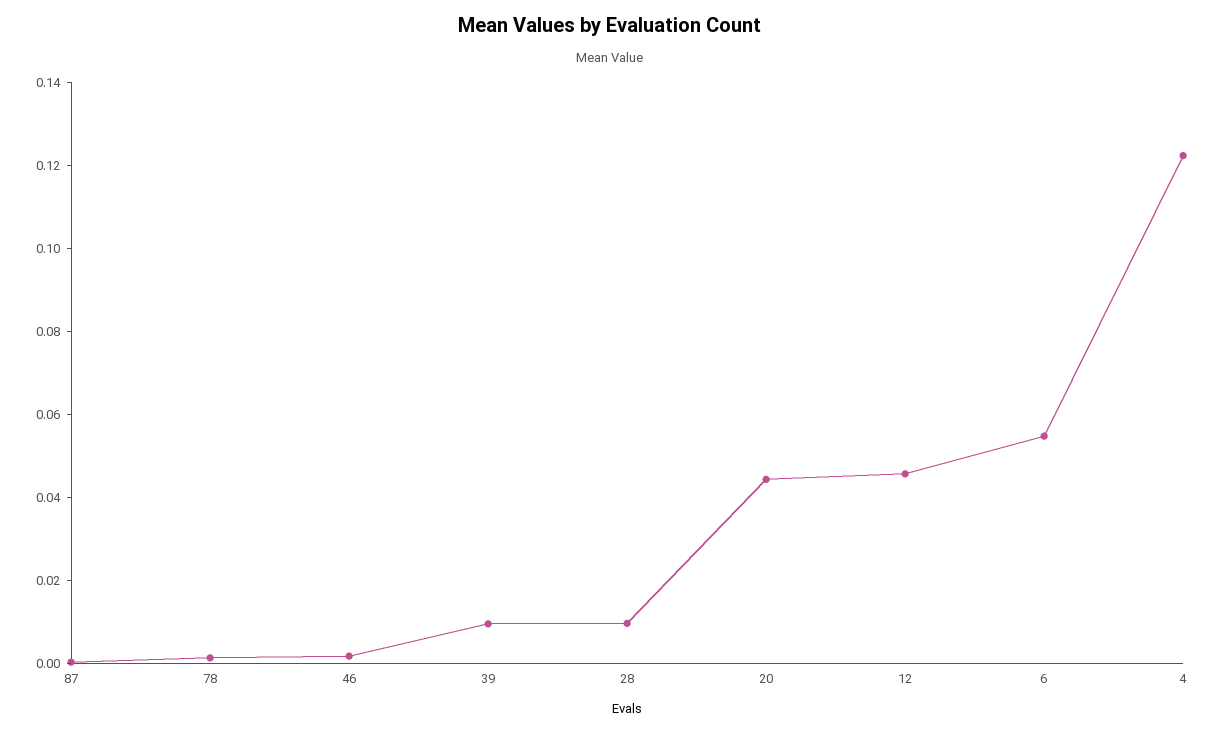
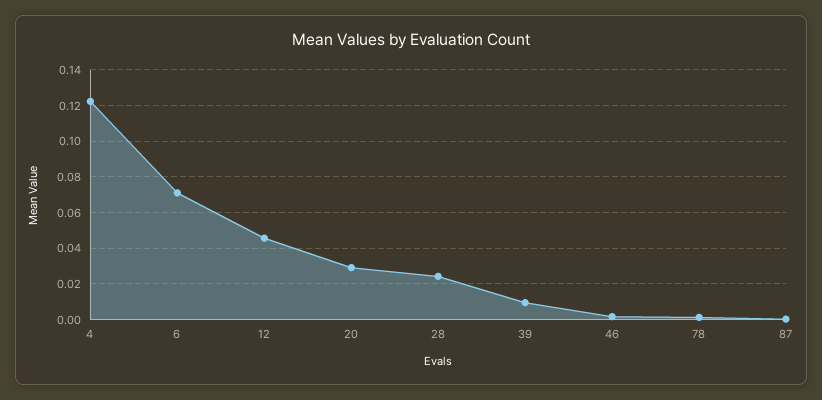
28: 0.01 -> 0.025
20: 0.045 -> 0.03
6: 0.055 -> 0.07

